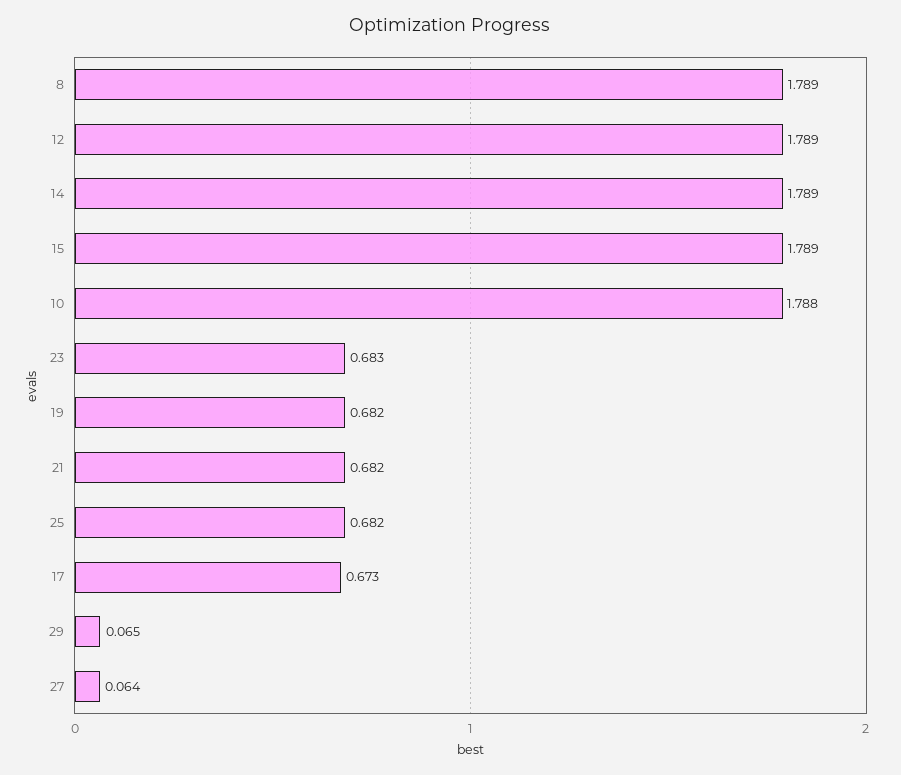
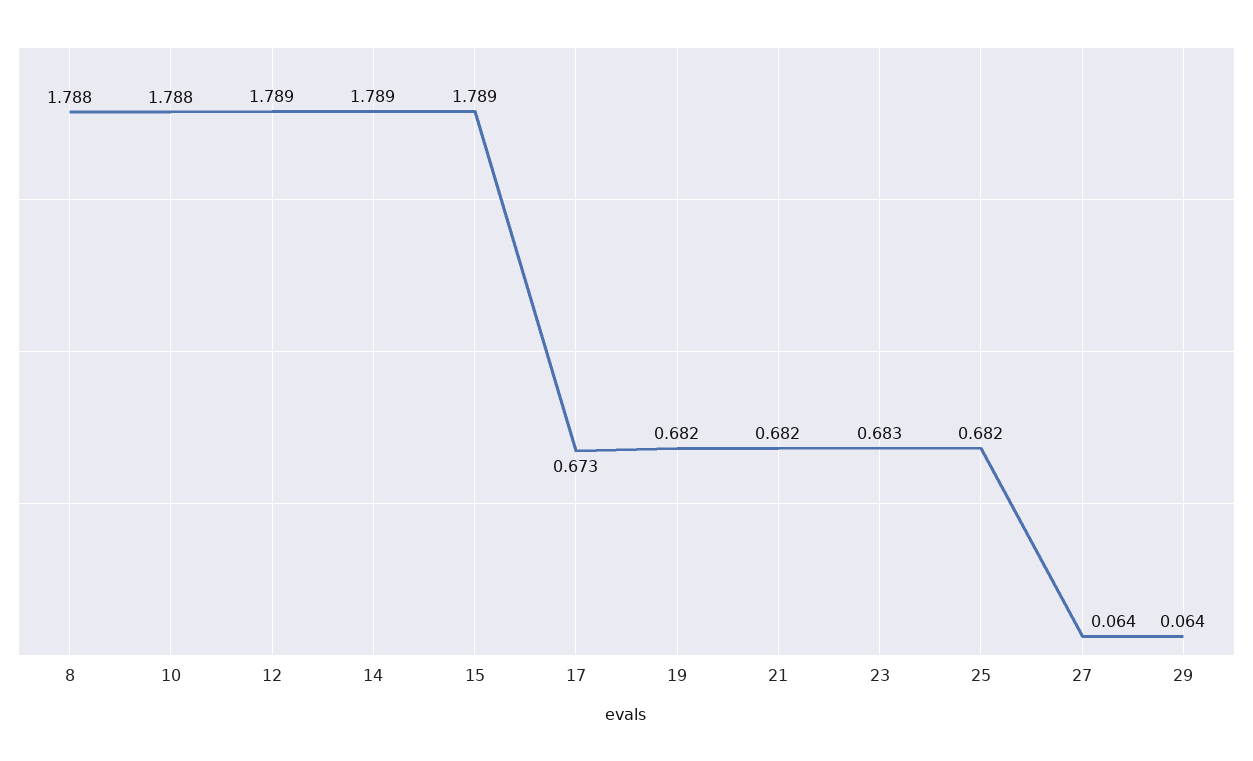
8: 1.789 -> 1.788
29: 0.065 -> 0.064

